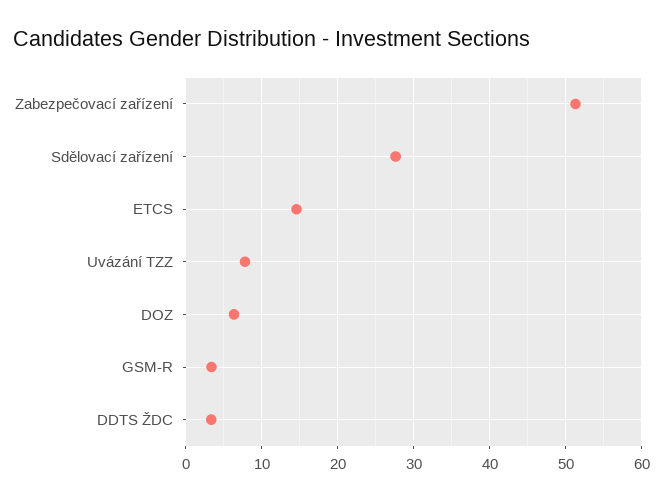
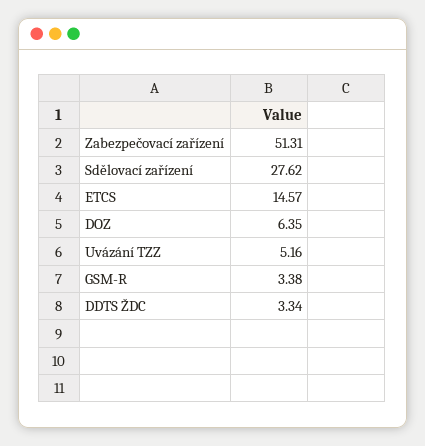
Uvázání TZZ: 8 -> 5.16

